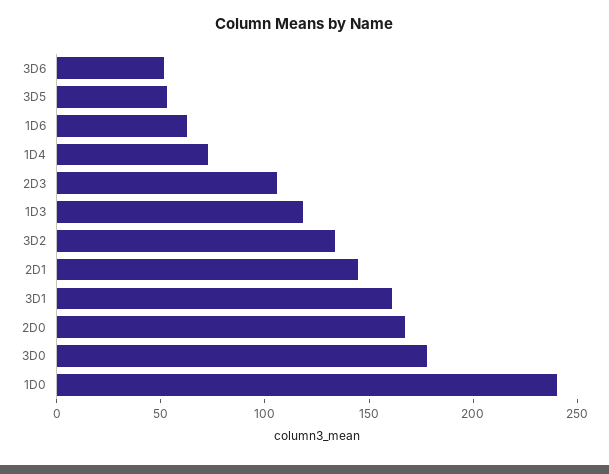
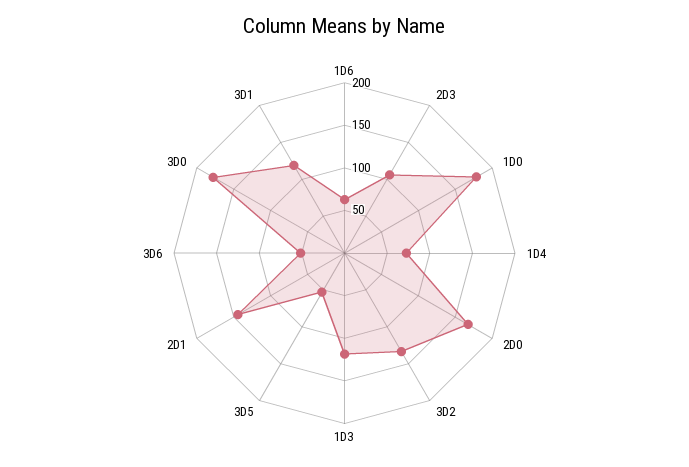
3D1: 160 -> 120
1D0: 240 -> 180

